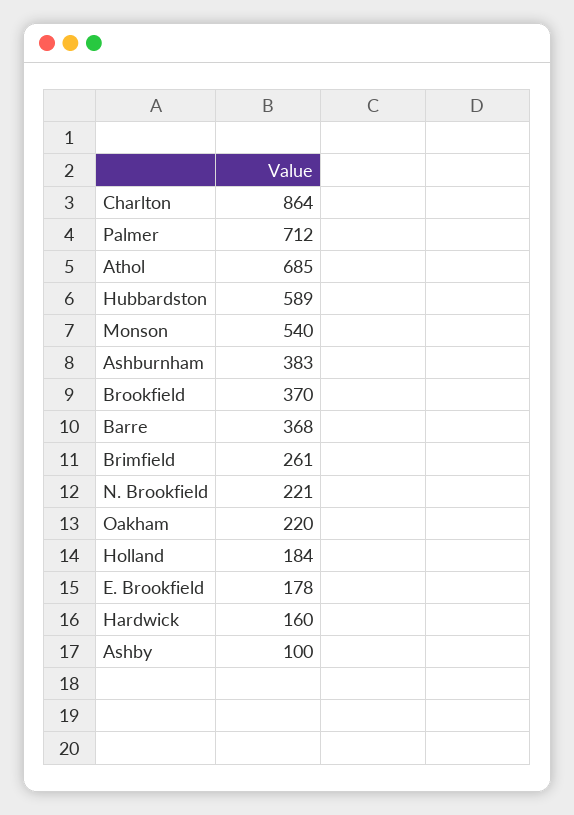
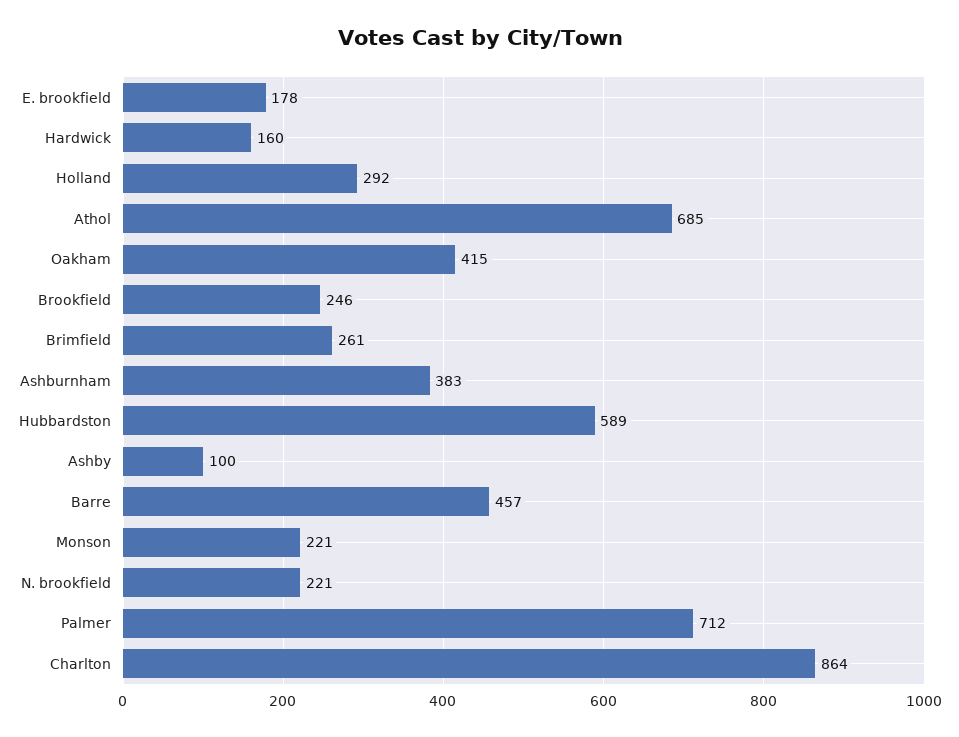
Monson: 540 -> 221
Brookfield: 370 -> 246
Barre: 368 -> 457
Oakham: 220 -> 415
Holland: 184 -> 292

